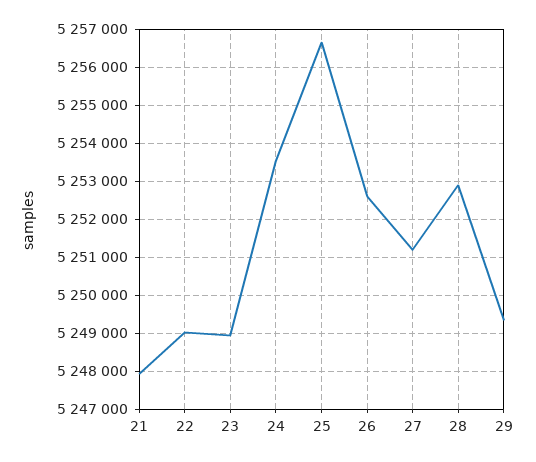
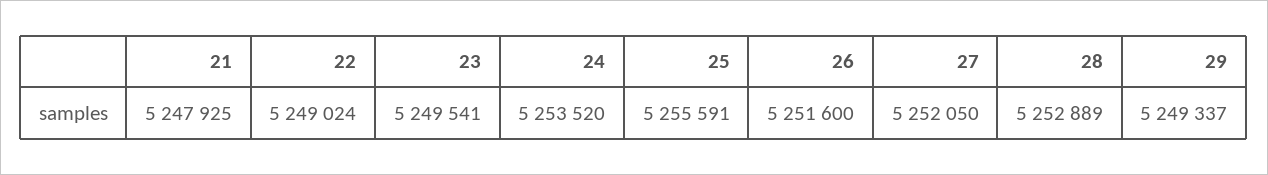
23: 5249000 -> 5249541
25: 5256600 -> 5255591
26: 5252600 -> 5251600
27: 5251200 -> 5252050

